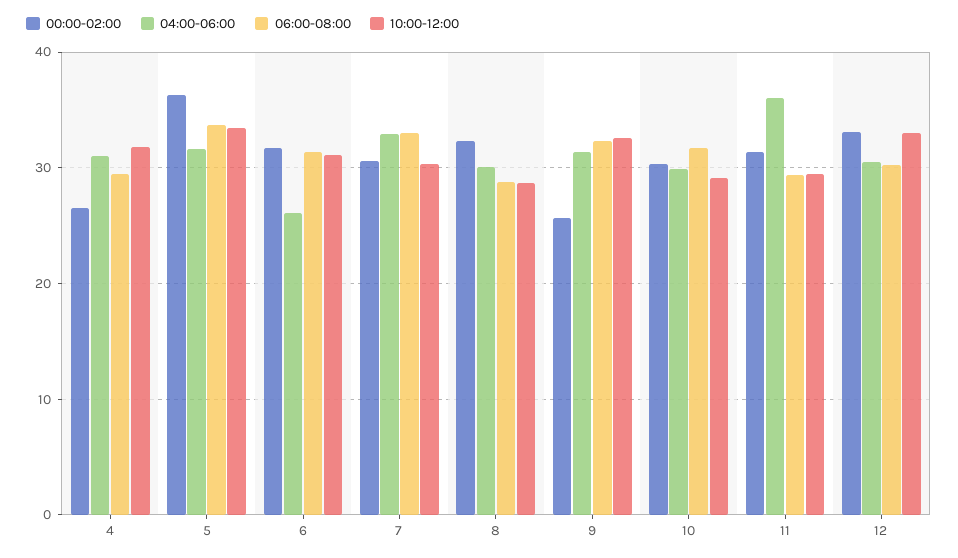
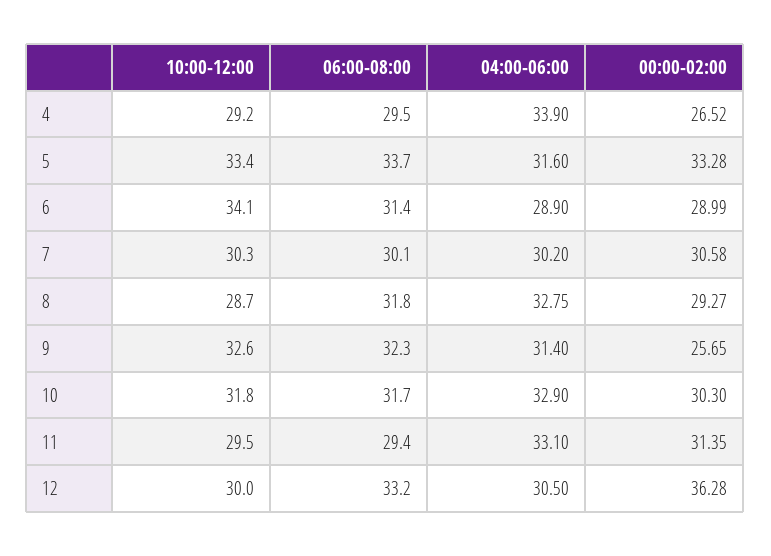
04:00-06:00, 4: 31 -> 33.9
10:00-12:00, 4: 32 -> 29.2
00:00-02:00, 5: 36 -> 33.28
00:00-02:00, 6: 32 -> 28.99
04:00-06:00, 6: 26 -> 28.9
10:00-12:00, 6: 31 -> 34.1
04:00-06:00, 7: 33 -> 30.2
06:00-08:00, 7: 33 -> 30.1
00:00-02:00, 8: 32 -> 29.27
04:00-06:00, 8: 30 -> 32.75
06:00-08:00, 8: 29 -> 31.8
04:00-06:00, 10: 30 -> 32.9
10:00-12:00, 10: 29 -> 31.8
04:00-06:00, 11: 36 -> 33.1
00:00-02:00, 12: 33 -> 36.28
06:00-08:00, 12: 30 -> 33.2
10:00-12:00, 12: 33 -> 30

